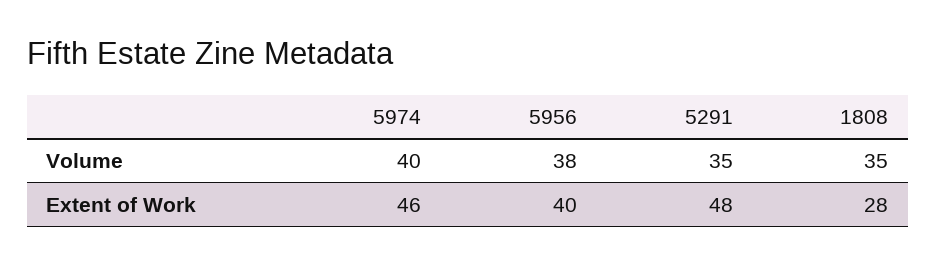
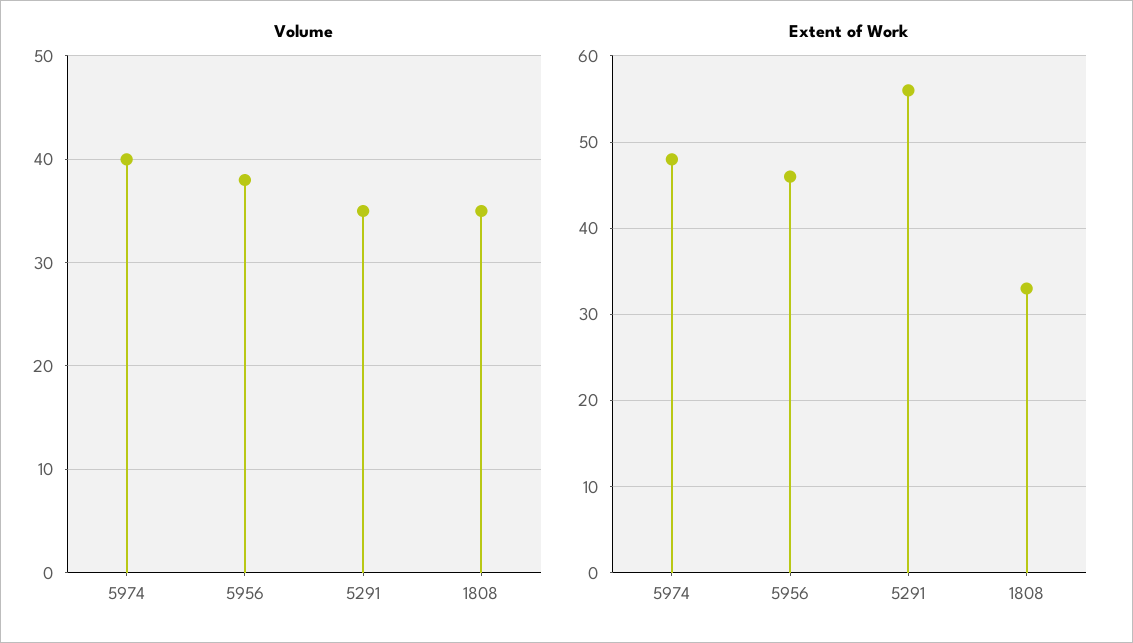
Extent of Work, 5974: 46 -> 48
Extent of Work, 5956: 40 -> 46
Extent of Work, 5291: 48 -> 56
Extent of Work, 1808: 28 -> 33

